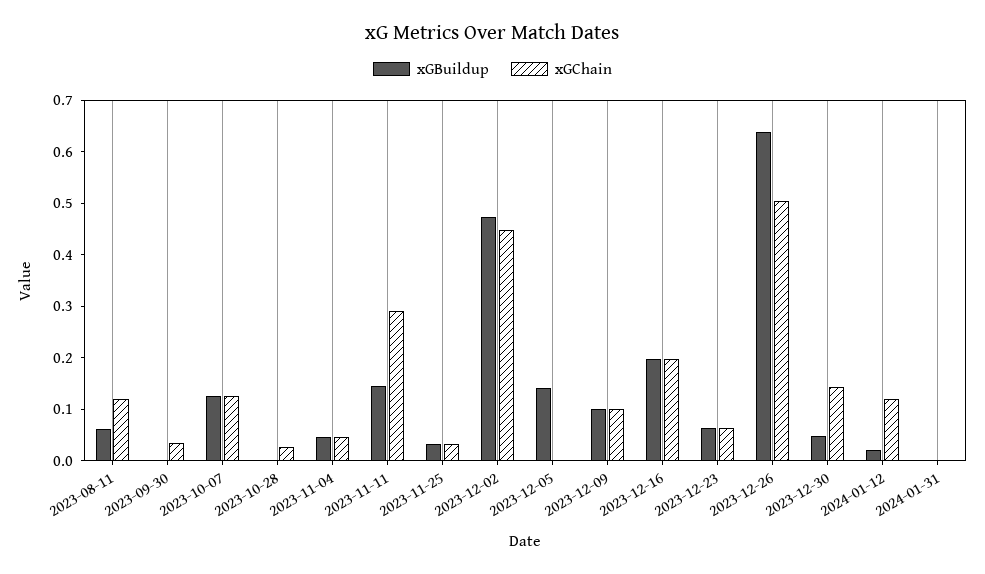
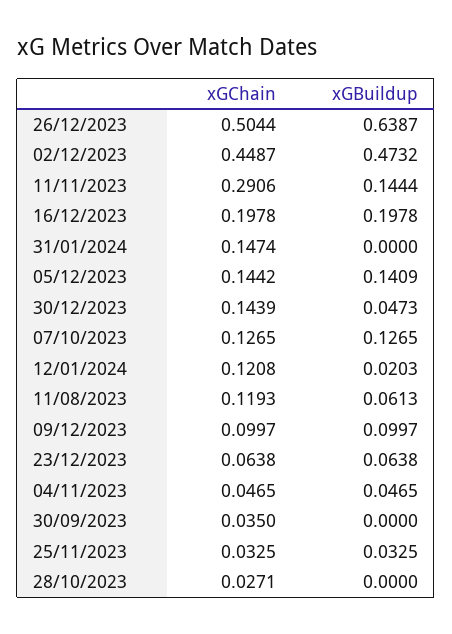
xGChain, 2023-12-05: 0 -> 0.1442
xGChain, 2024-01-31: 0 -> 0.1474

